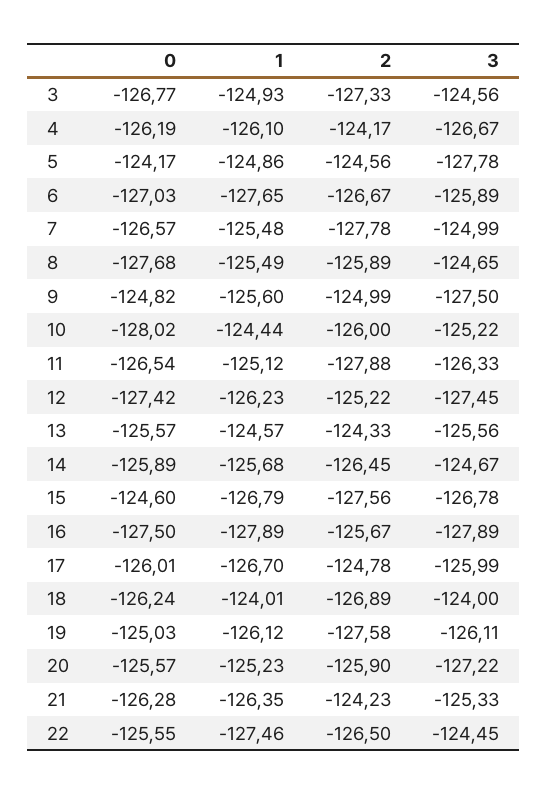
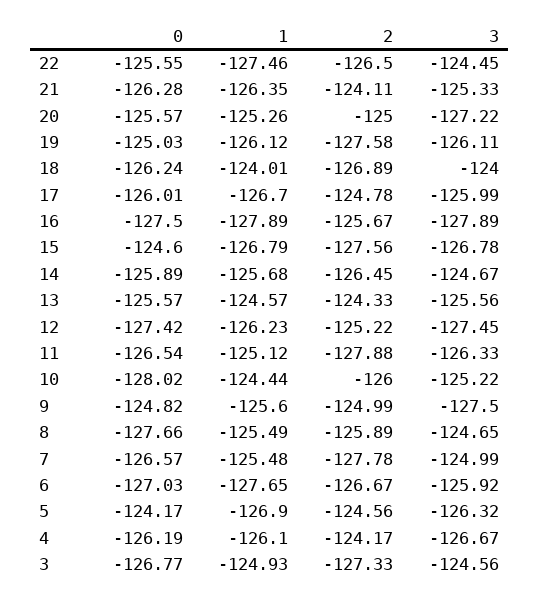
1, 5: -124.86 -> -126.9
3, 5: -127.78 -> -126.32
3, 6: -125.89 -> -125.92
0, 8: -127.68 -> -127.66
1, 20: -125.23 -> -125.26
2, 20: -125.9 -> -125
2, 21: -124.23 -> -124.11

